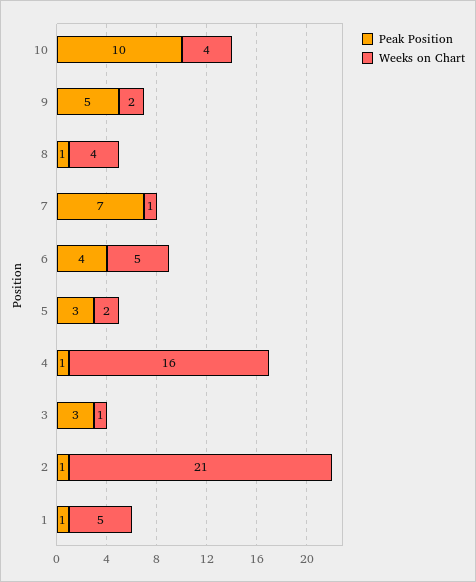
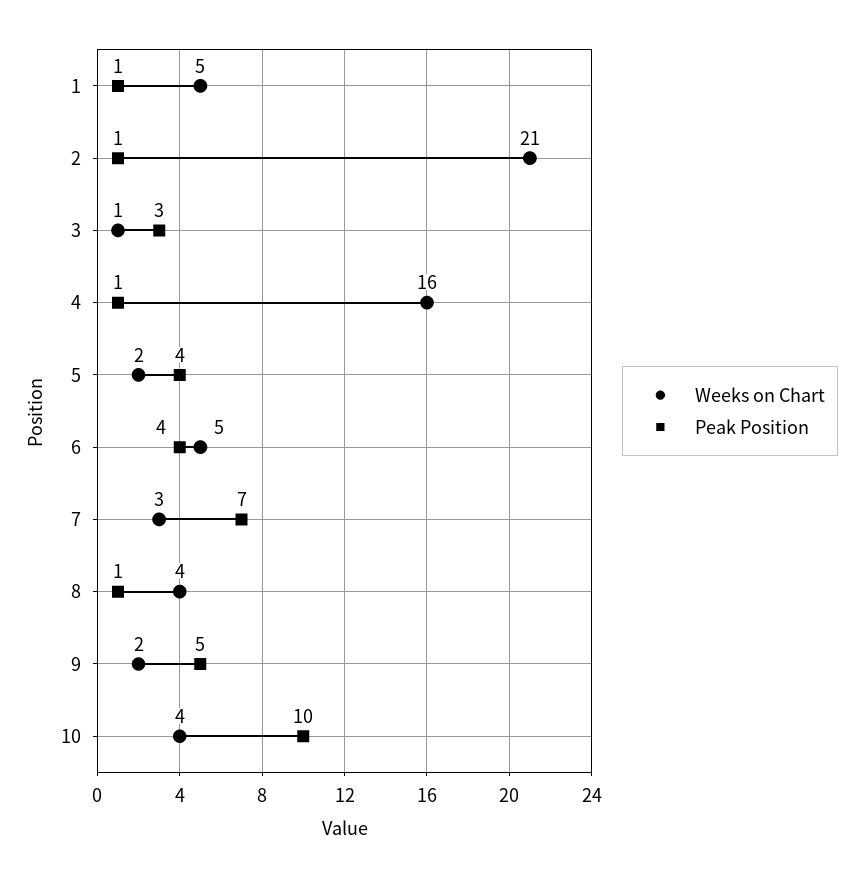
Weeks on Chart, 7: 1 -> 3
Peak Position, 5: 3 -> 4

